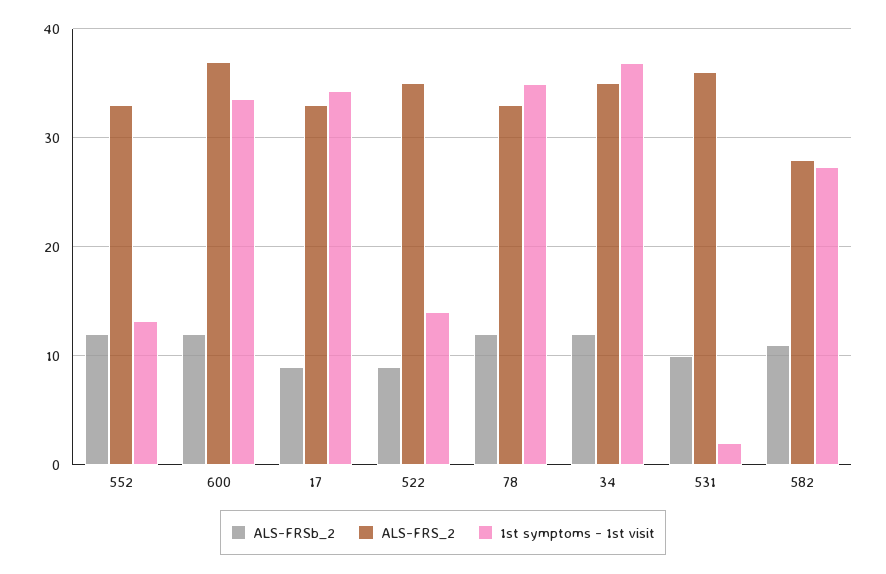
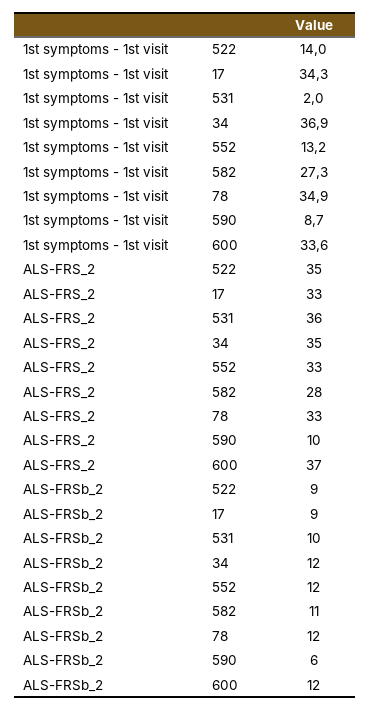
1st symptoms - 1st visit, 590: none -> 8.7
ALS-FRS_2, 590: none -> 10
ALS-FRSb_2, 590: none -> 6

